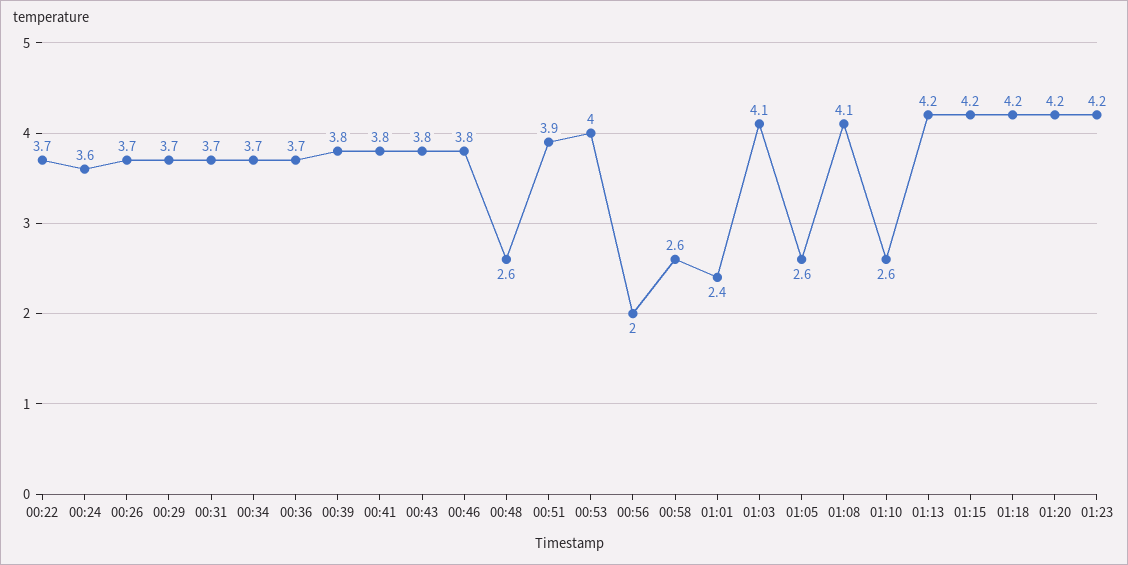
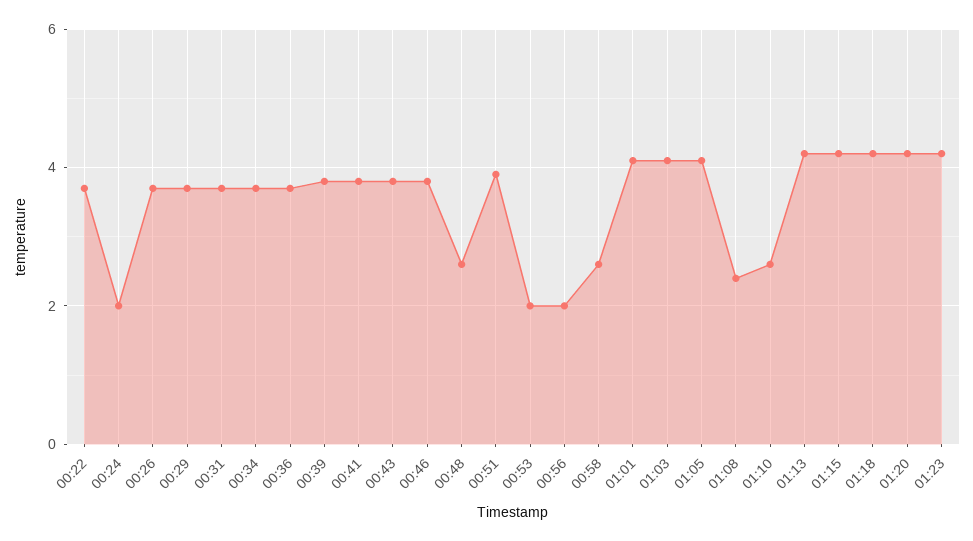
00:24: 3.6 -> 2
00:53: 4 -> 2
01:01: 2.4 -> 4
01:05: 2.6 -> 4
01:08: 4.1 -> 2.5

